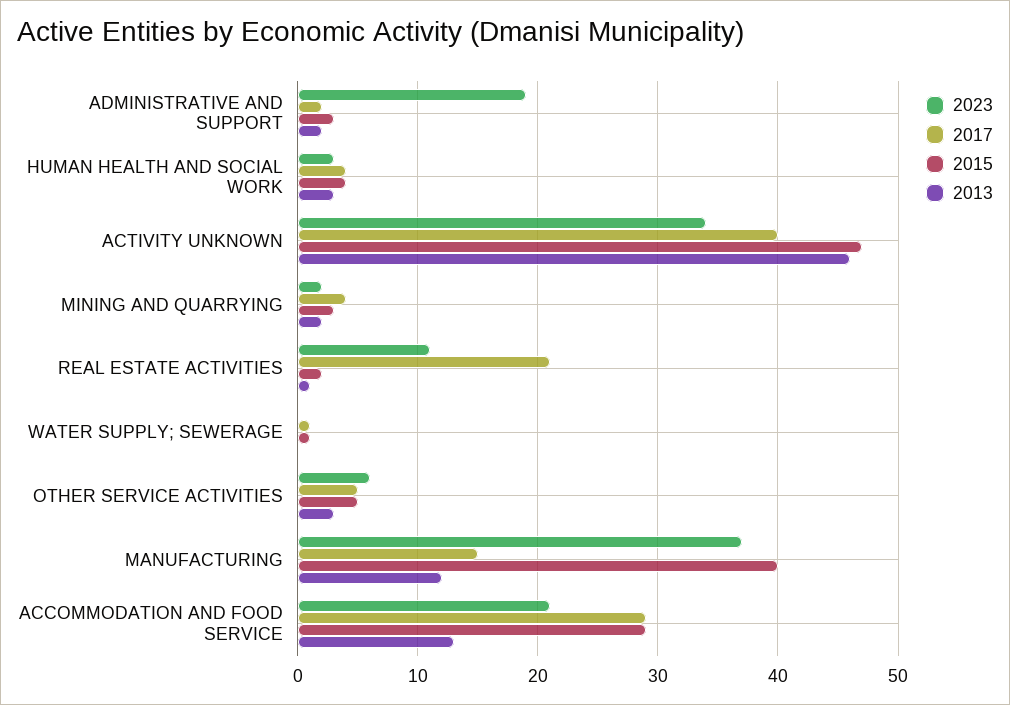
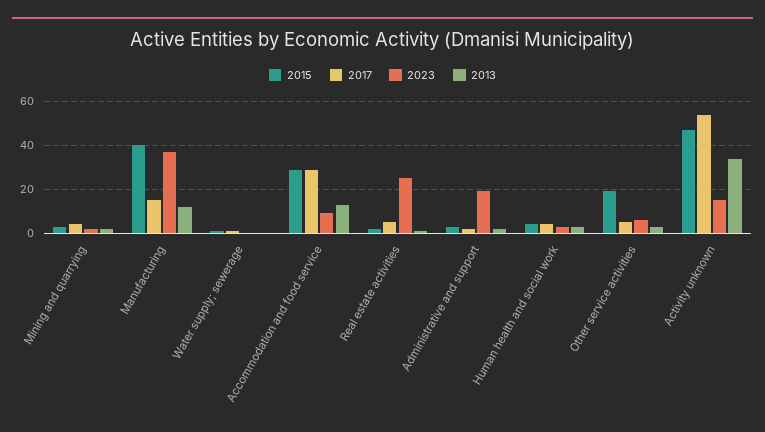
2023, ACTIVITY UNKNOWN: 34 -> 15
2017, ACTIVITY UNKNOWN: 40 -> 55
2013, ACTIVITY UNKNOWN: 46 -> 35
2023, REAL ESTATE ACTIVITIES: 11 -> 25
2017, REAL ESTATE ACTIVITIES: 21 -> 5
2015, OTHER SERVICE ACTIVITIES: 5 -> 20
2023, ACCOMMODATION AND FOOD SERVICE: 21 -> 10

